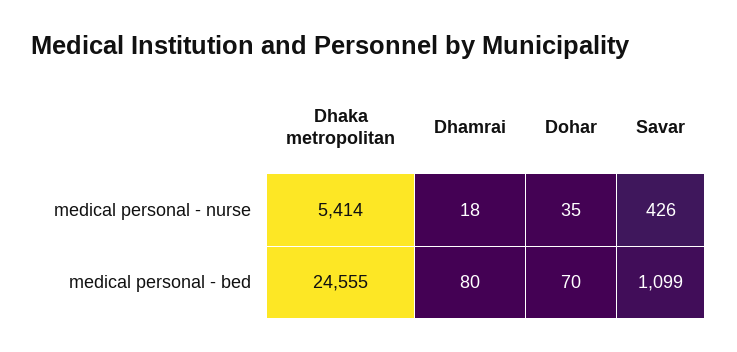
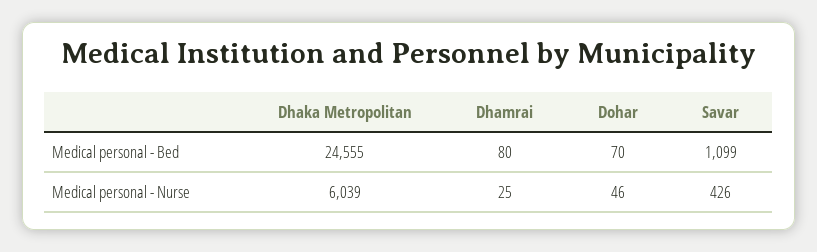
Dhaka metropolitan, medical personal - nurse: 5414 -> 6039
Dhamrai, medical personal - nurse: 18 -> 25
Dohar, medical personal - nurse: 35 -> 46

